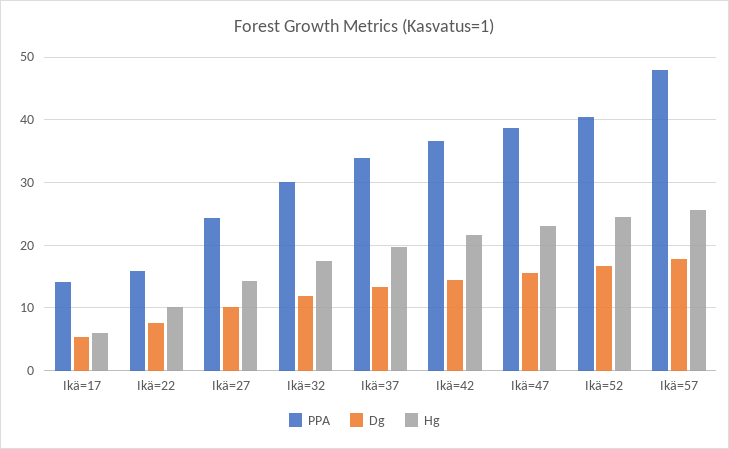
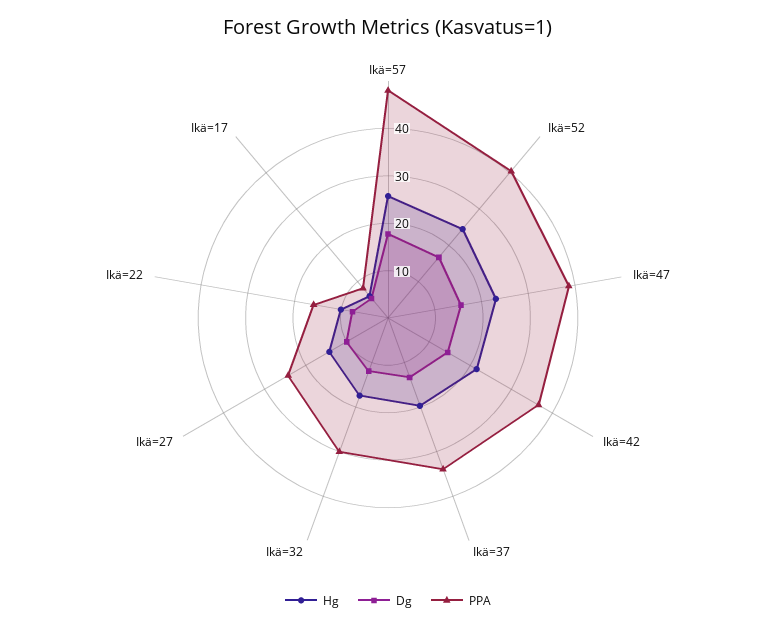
PPA, Ikä=17: 14 -> 8

